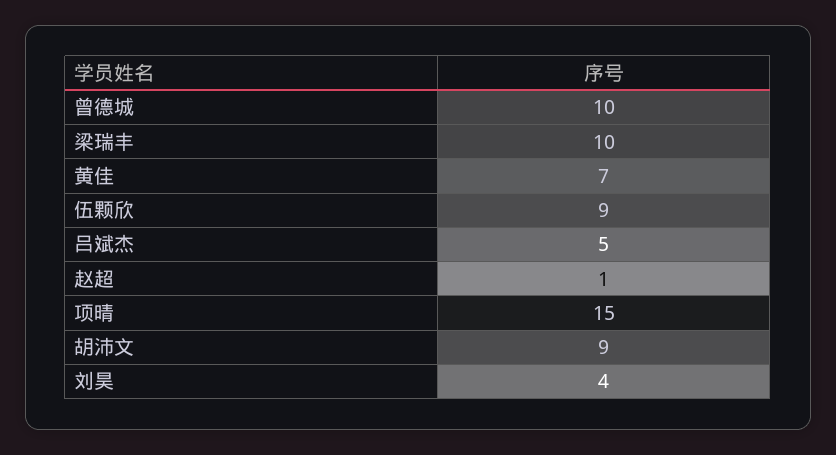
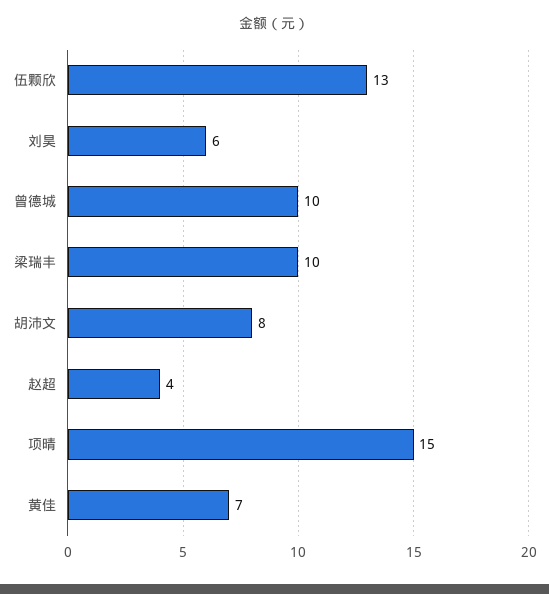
伍颗欣: 9 -> 13
吕斌杰: 5 -> none
赵超: 1 -> 4
胡沛文: 9 -> 8
刘昊: 4 -> 6

